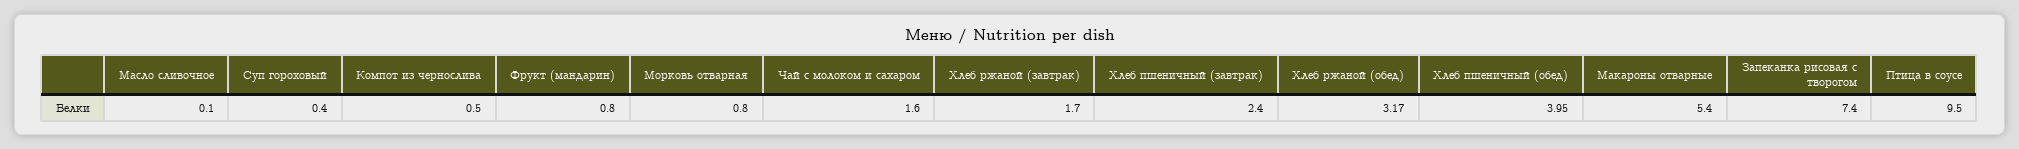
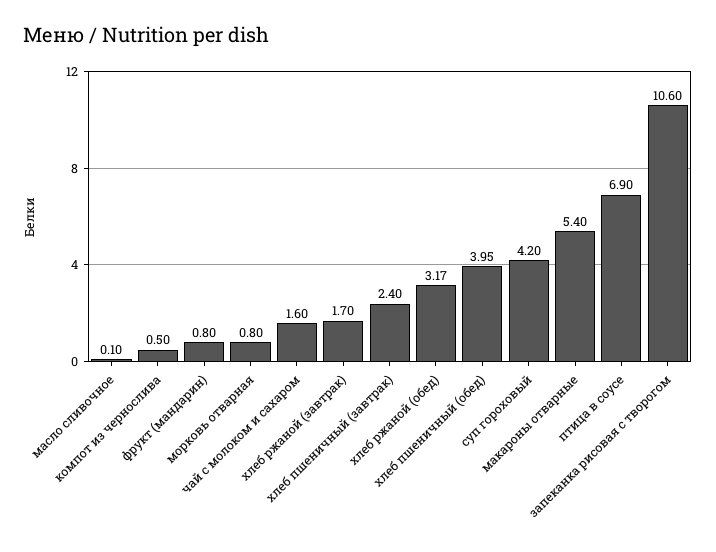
Суп гороховый: 0.4 -> 4.2
Запеканка рисовая с творогом: 7.4 -> 10.6
Птица в соусе: 9.5 -> 6.9

